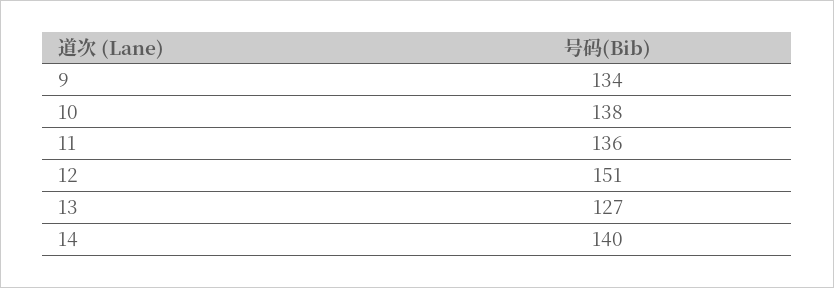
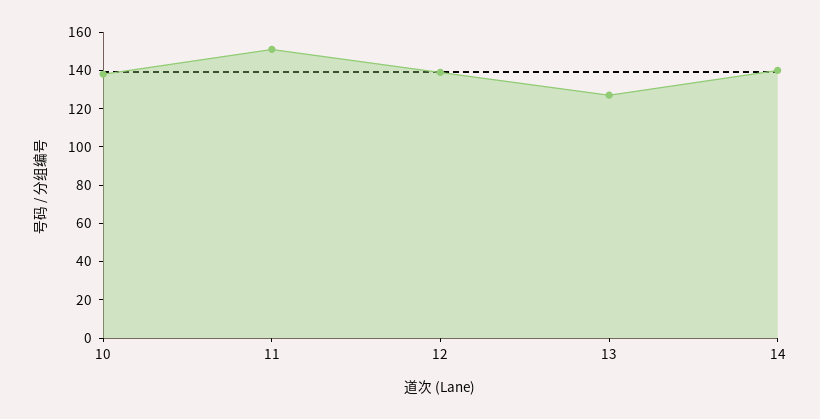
9: 134 -> none
11: 136 -> 150
12: 151 -> 140

